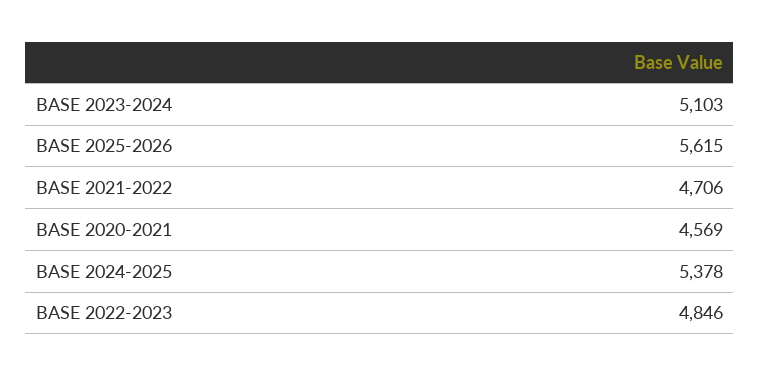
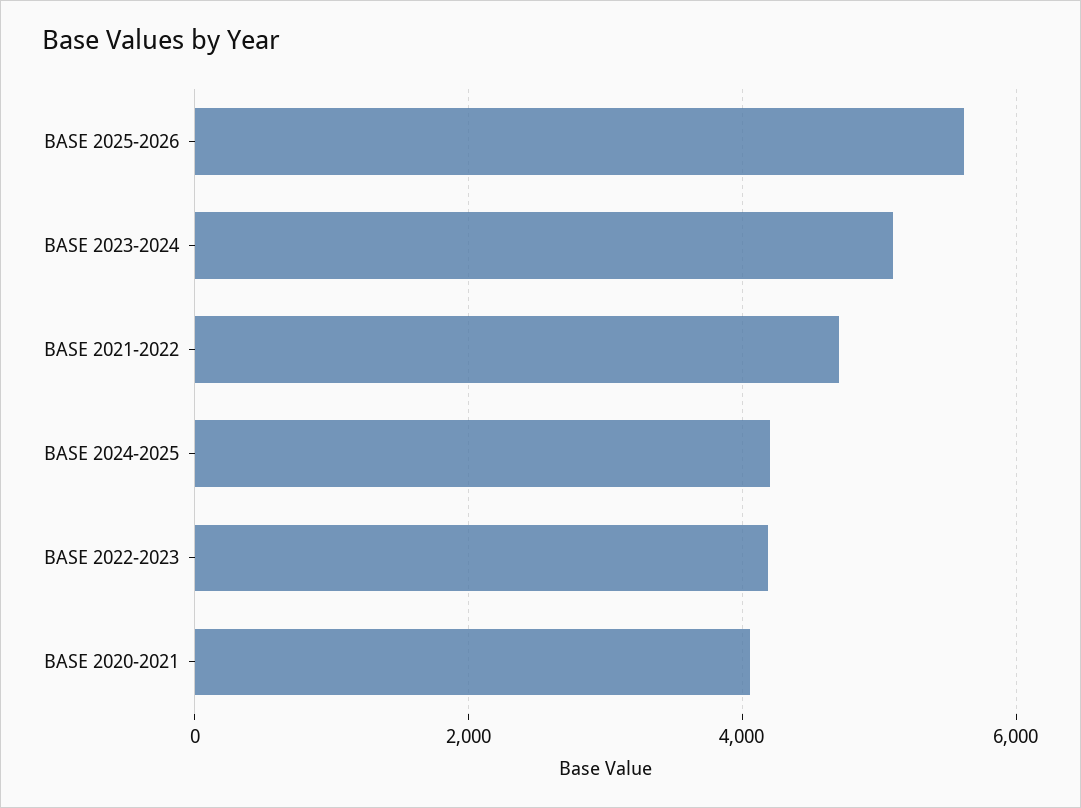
BASE 2020-2021: 4569 -> 4000
BASE 2024-2025: 5378 -> 4200
BASE 2022-2023: 4846 -> 4200

